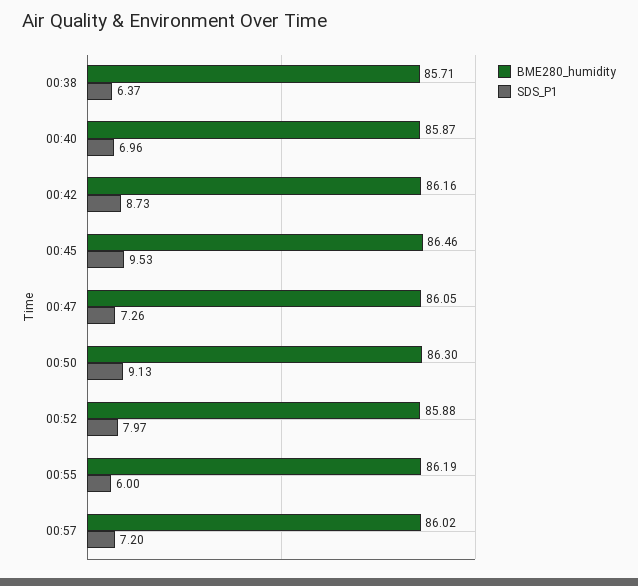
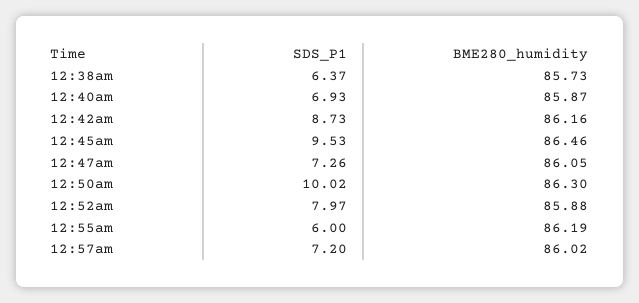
BME280_humidity, 00:38: 85.71 -> 85.73
SDS_P1, 00:40: 6.96 -> 6.93
SDS_P1, 00:50: 9.13 -> 10.02

